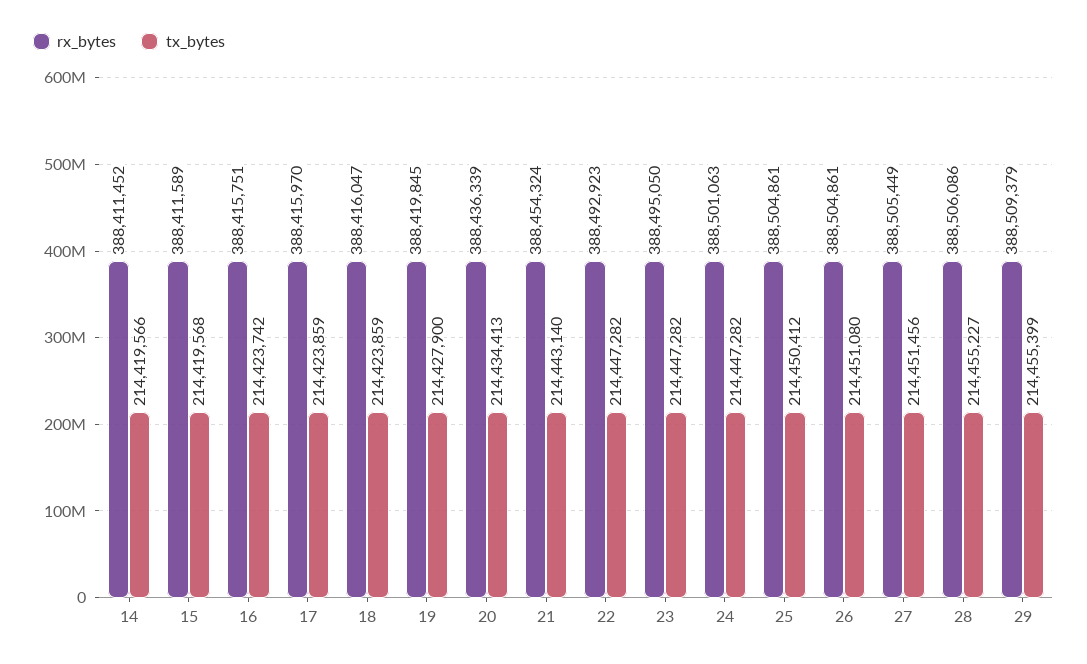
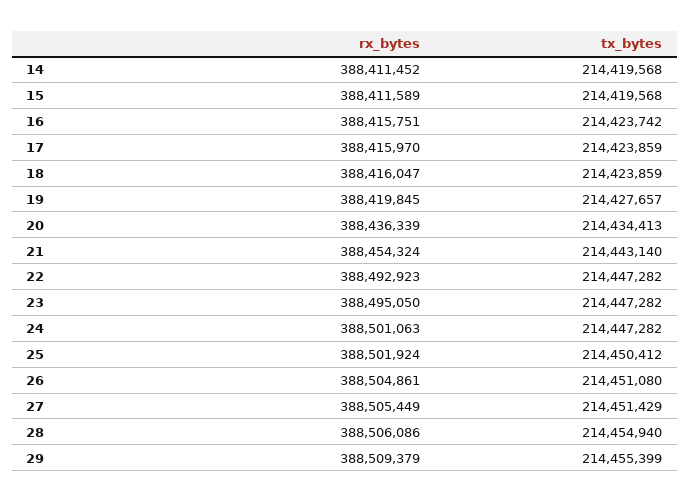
tx_bytes, 14: 214419566 -> 214419568
tx_bytes, 19: 214427900 -> 214427657
rx_bytes, 25: 388504861 -> 388501924
tx_bytes, 27: 214451456 -> 214451429
tx_bytes, 28: 214455227 -> 214454940

